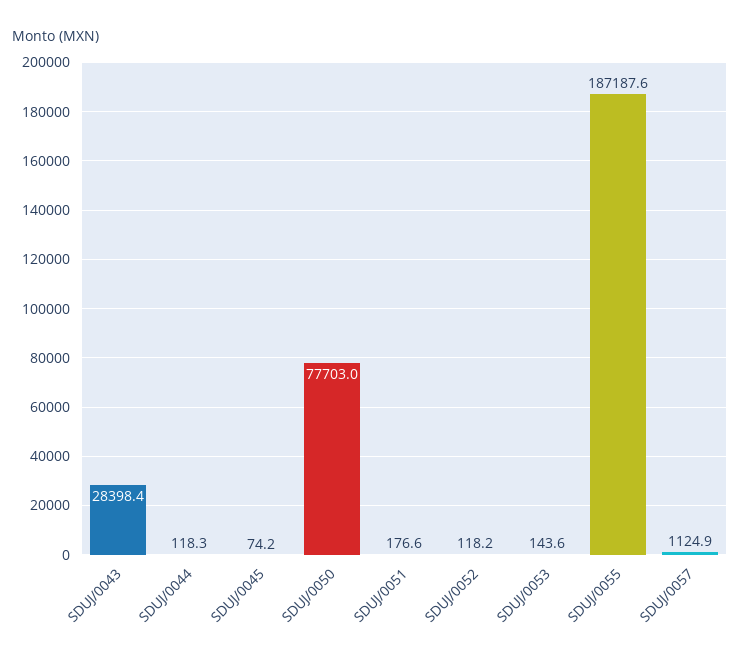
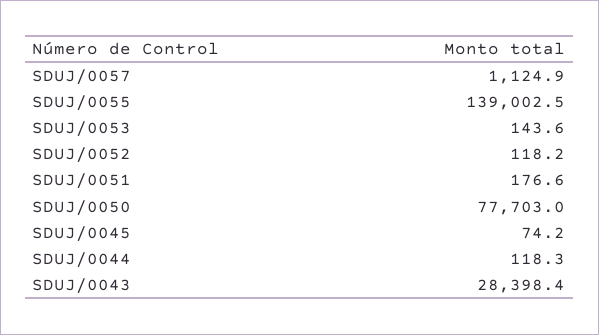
SDUJ/0055: 187187.6 -> 139002.5

